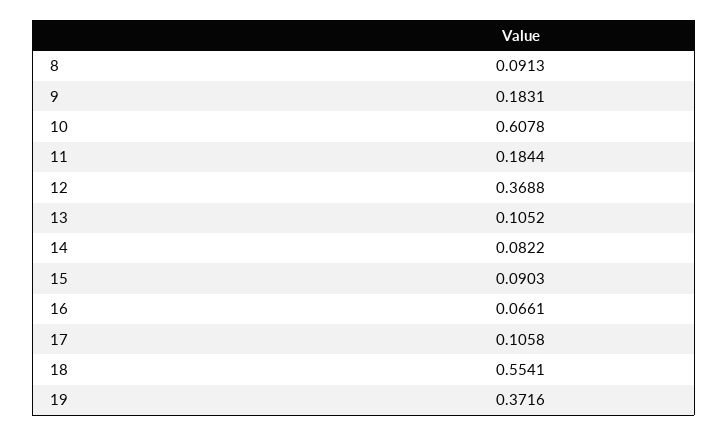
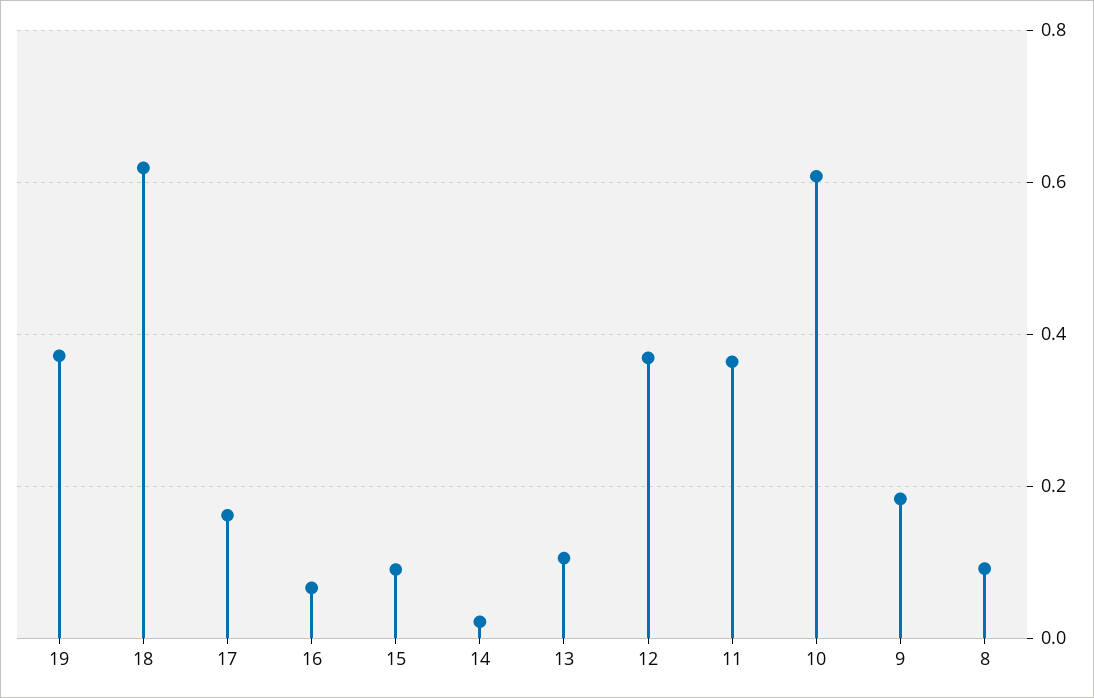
11: 0.1844 -> 0.36
14: 0.0822 -> 0.02
17: 0.1058 -> 0.16
18: 0.5541 -> 0.62

